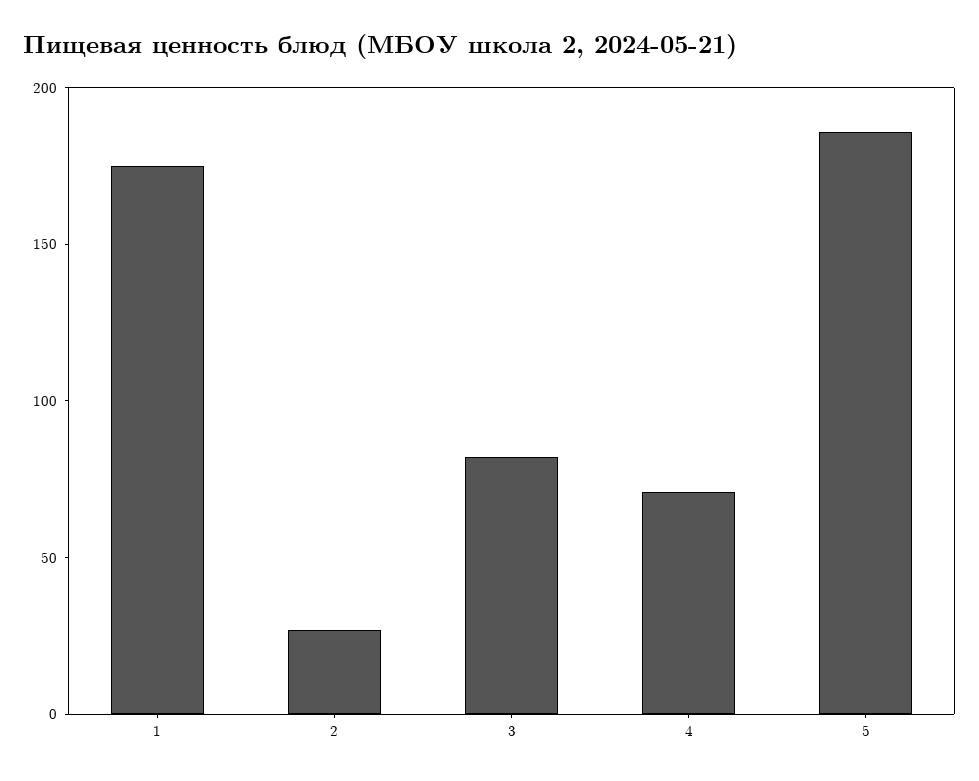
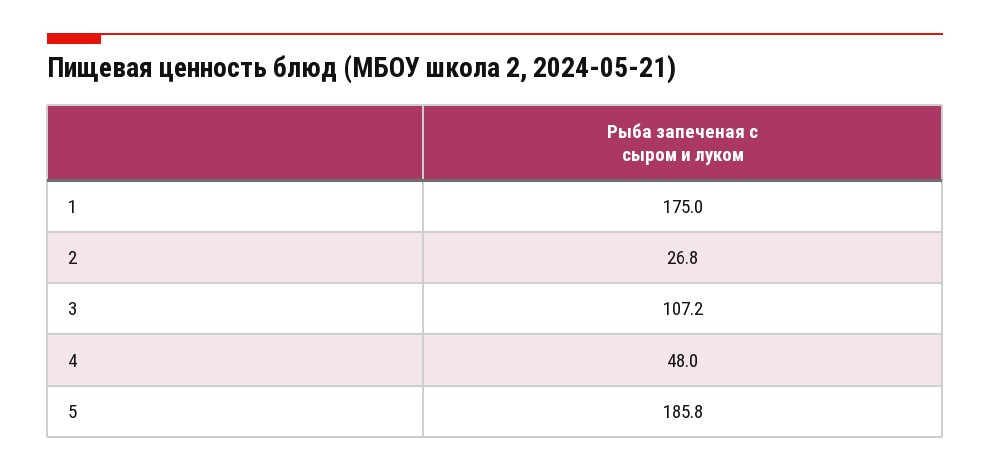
3: 80 -> 107.2
4: 70 -> 48

